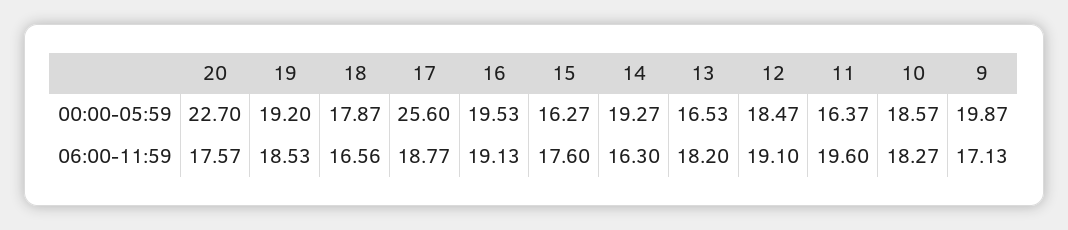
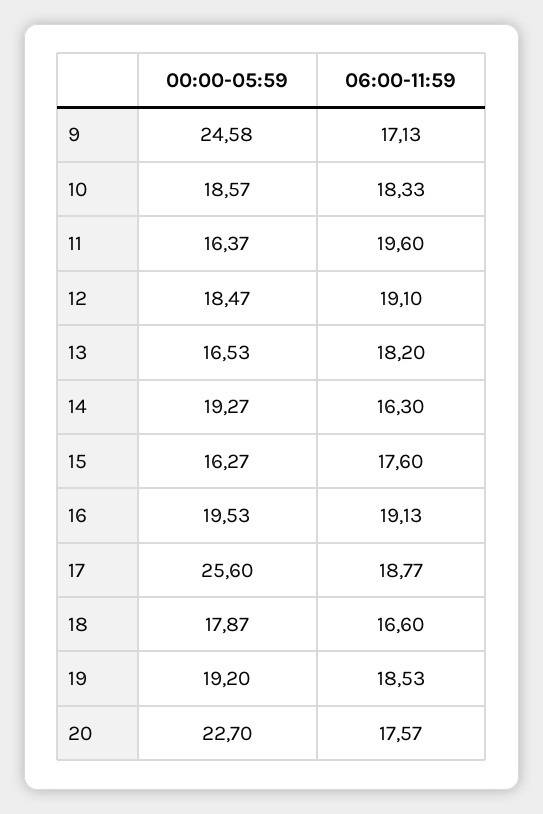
9, 00:00-05:59: 19.87 -> 24.58
18, 06:00-11:59: 16.56 -> 16.6
10, 06:00-11:59: 18.27 -> 18.33

